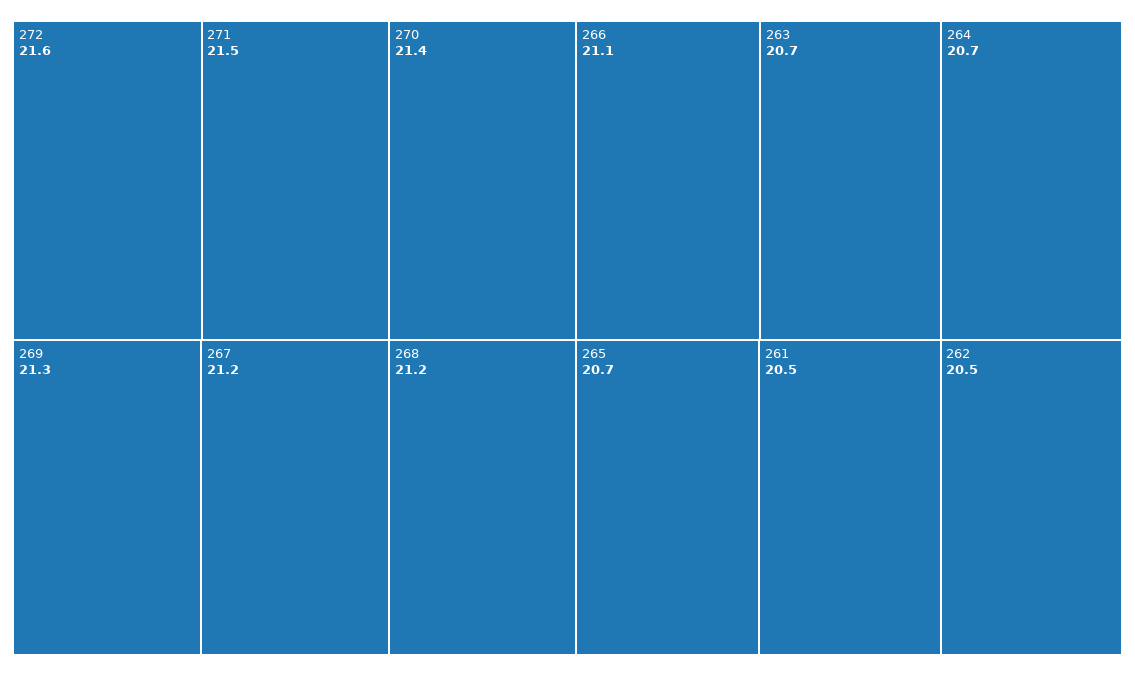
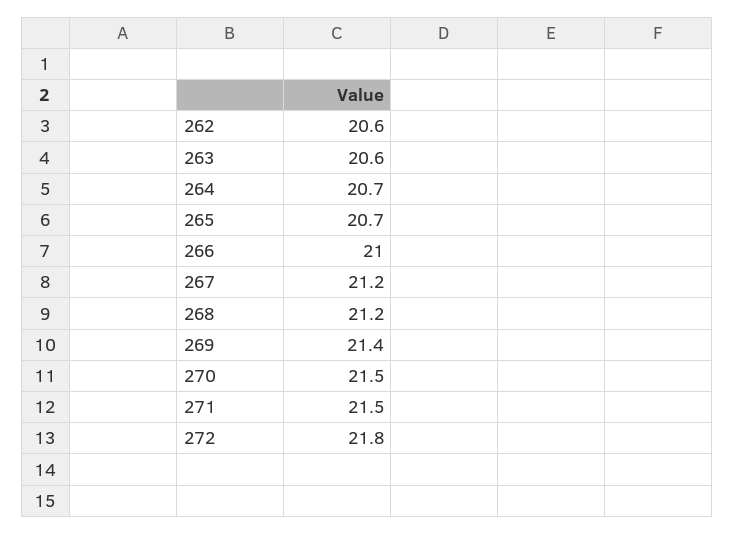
272: 21.6 -> 21.8
270: 21.4 -> 21.5
269: 21.3 -> 21.4
266: 21.1 -> 21
263: 20.7 -> 20.6
261: 20.5 -> none
262: 20.5 -> 20.6

